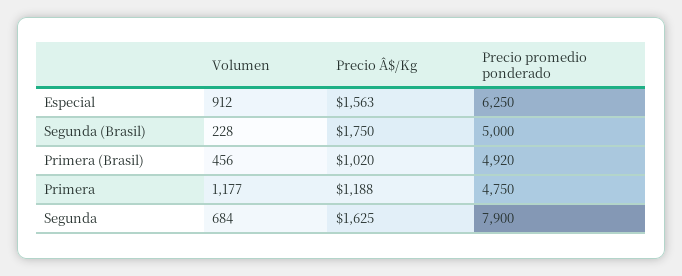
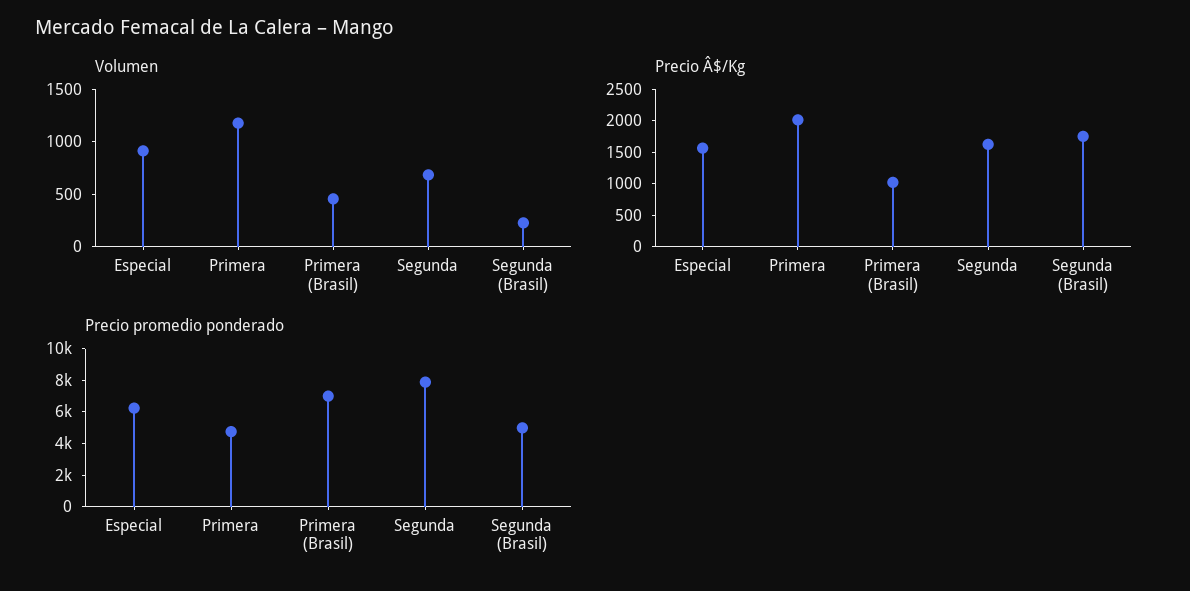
Precio promedio ponderado, Primera (Brasil): 4920 -> 7000
Precio Â$/Kg, Primera: 1188 -> 2000

